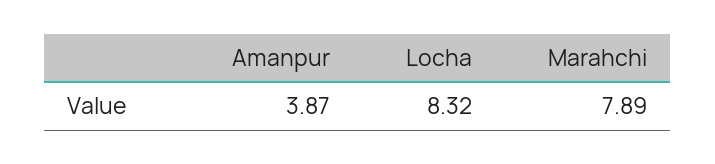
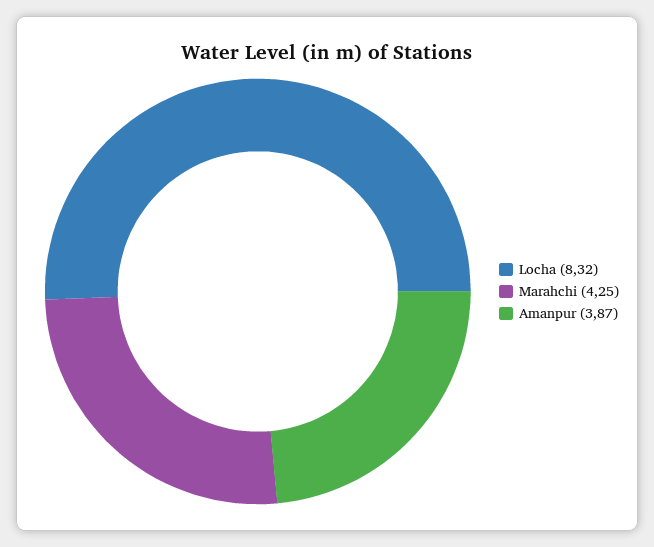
Marahchi: 7.89 -> 4.25

